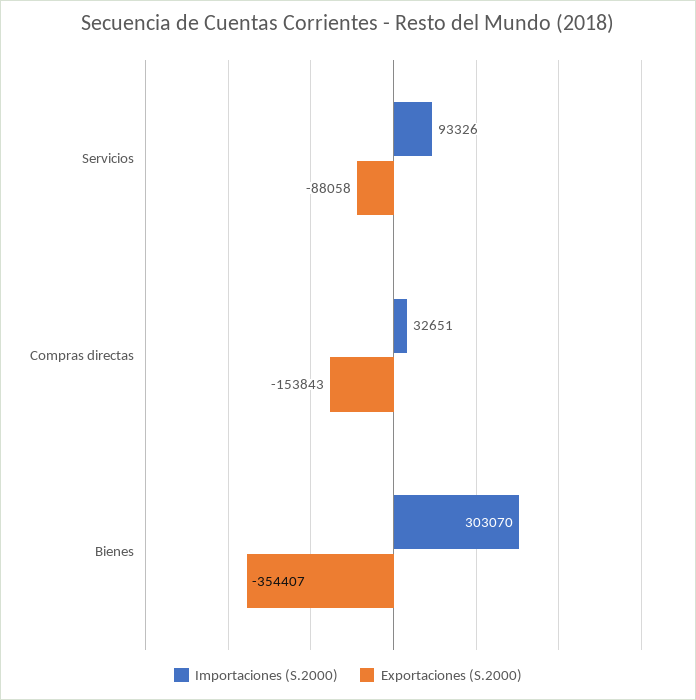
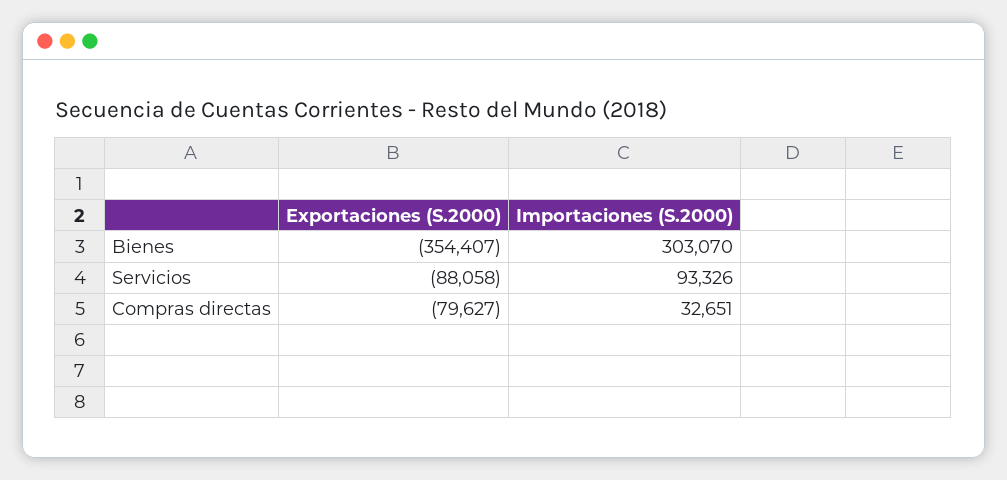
Exportaciones (S.2000), Compras directas: -153843 -> -79627

